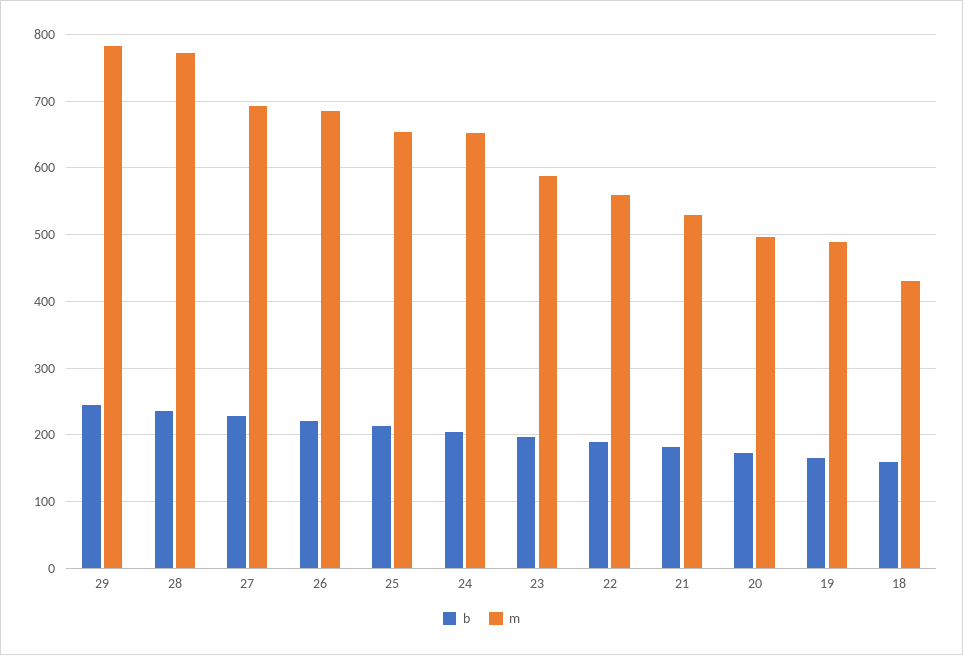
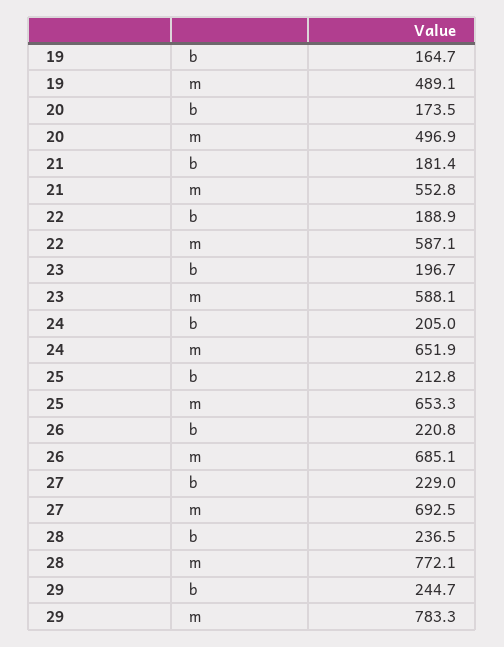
m, 22: 560 -> 587.1
m, 21: 530 -> 552.8
b, 18: 160 -> none
m, 18: 430 -> none

